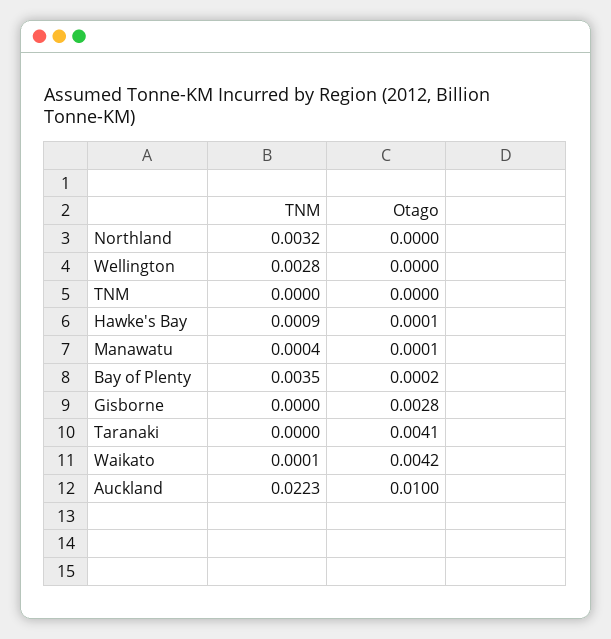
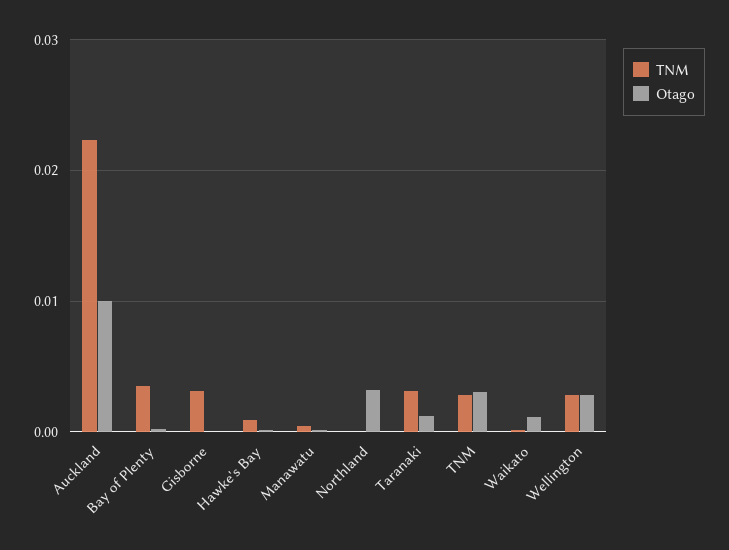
TNM, Northland: 0.0032 -> 0
Otago, Northland: 0 -> 0.003
Otago, Wellington: 0 -> 0.003
TNM, TNM: 0 -> 0.003
Otago, TNM: 0 -> 0.003
TNM, Gisborne: 0 -> 0.003
Otago, Gisborne: 0.0028 -> 0
TNM, Taranaki: 0 -> 0.003
Otago, Taranaki: 0.0041 -> 0.001
Otago, Waikato: 0.0042 -> 0.001

